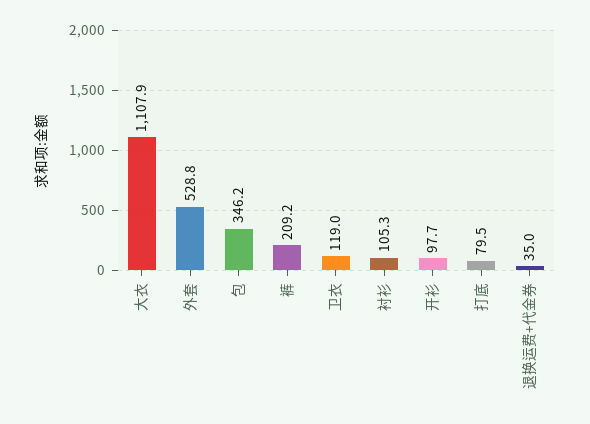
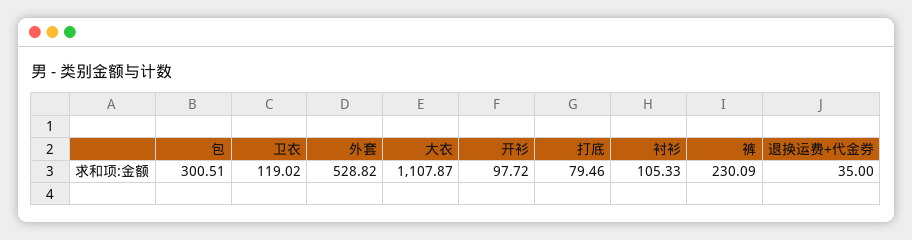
包: 346.2 -> 300.51
裤: 209.2 -> 230.09

